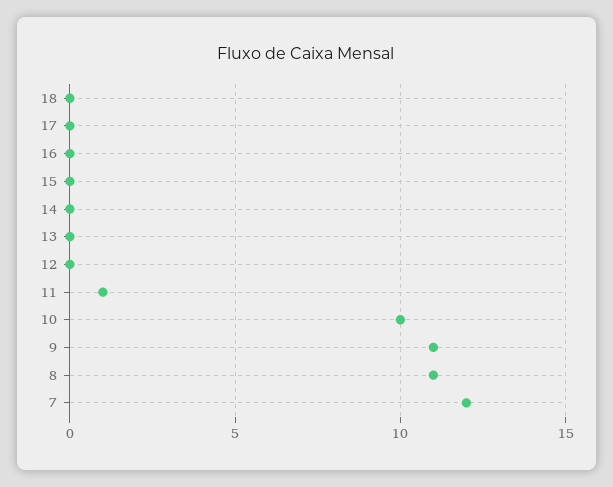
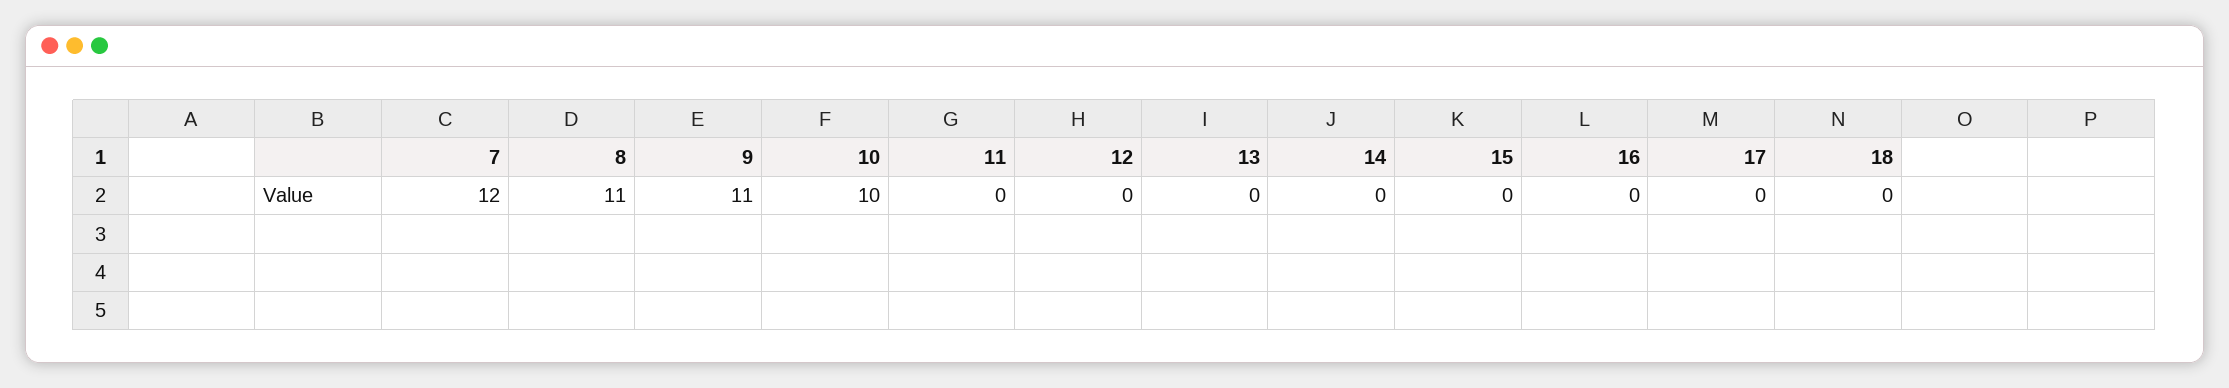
11: 1 -> 0

